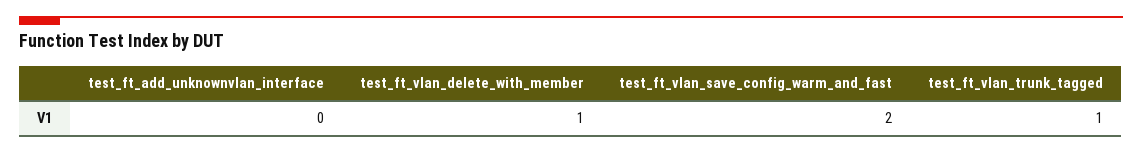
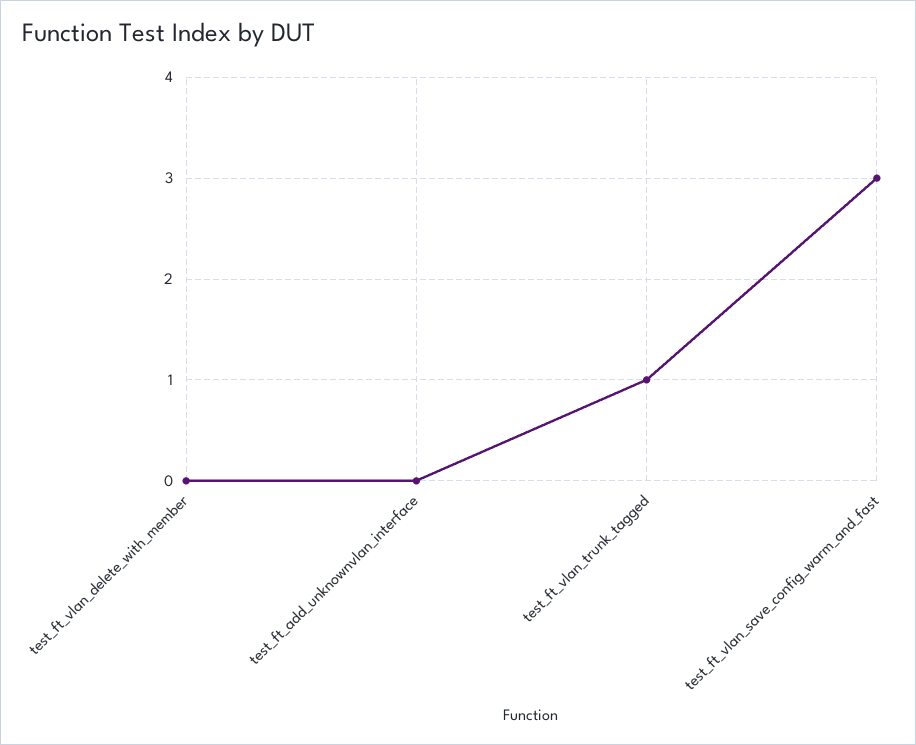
test_ft_vlan_delete_with_member: 1 -> 0
test_ft_vlan_save_config_warm_and_fast: 2 -> 3

